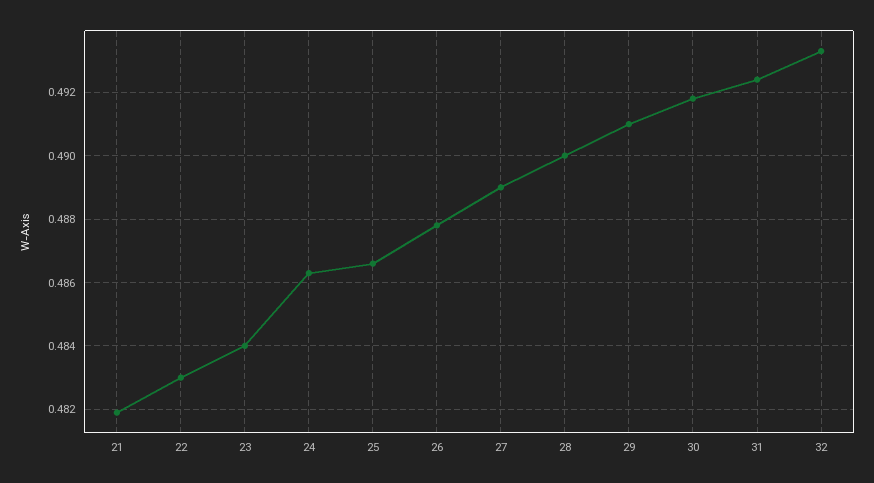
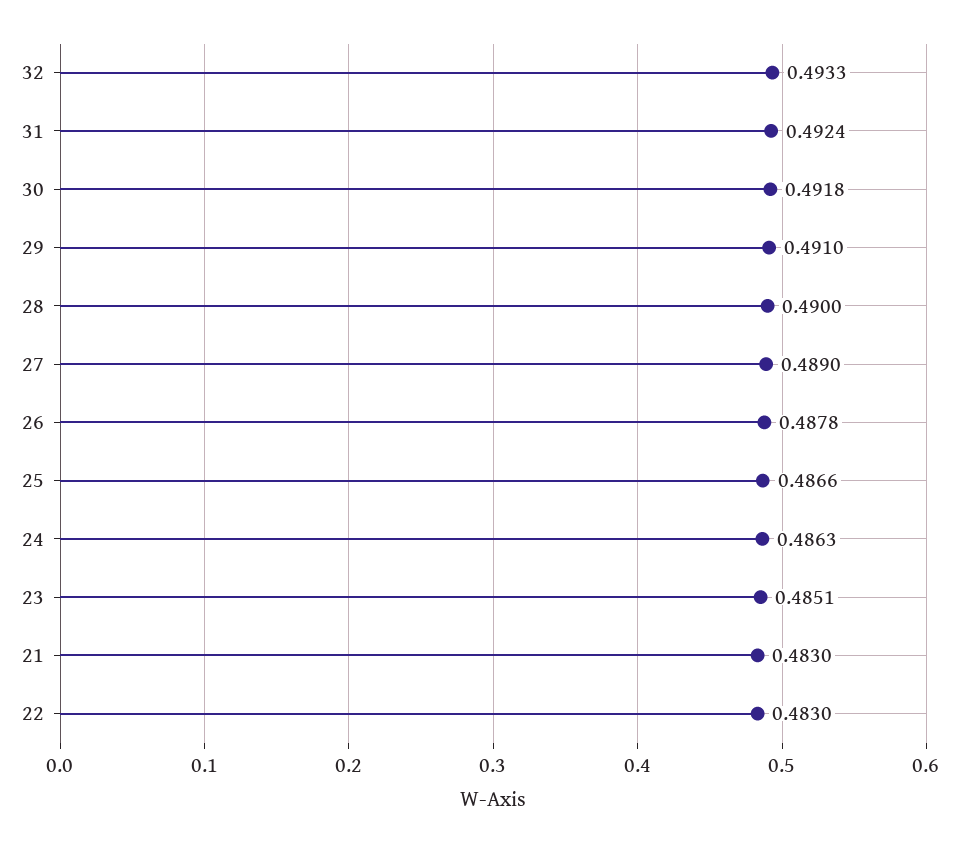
21: 0.482 -> 0.483
23: 0.484 -> 0.4851

